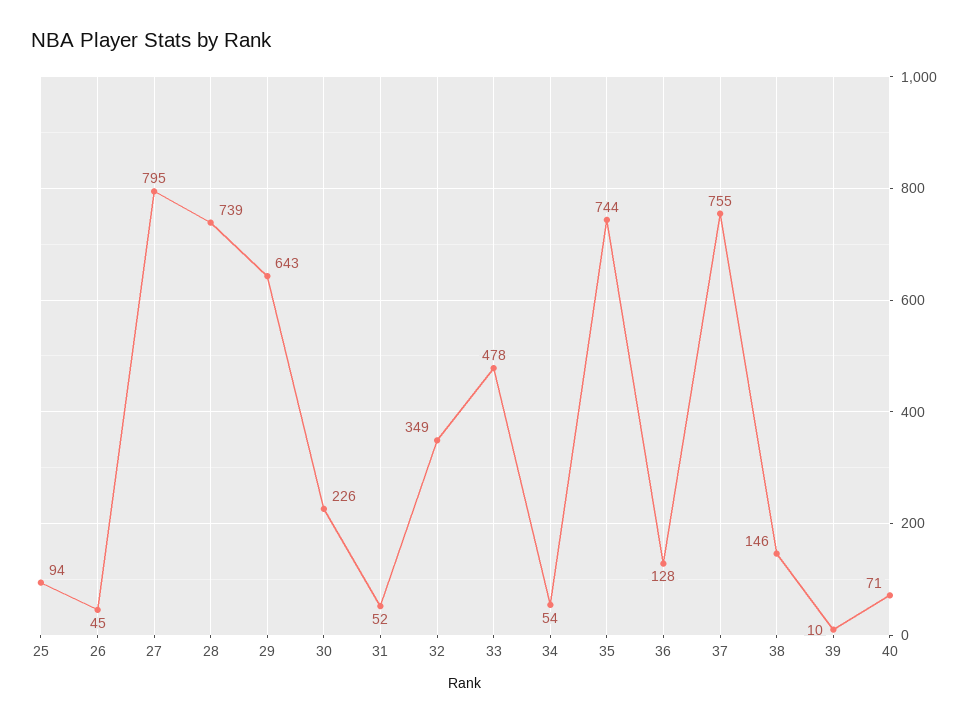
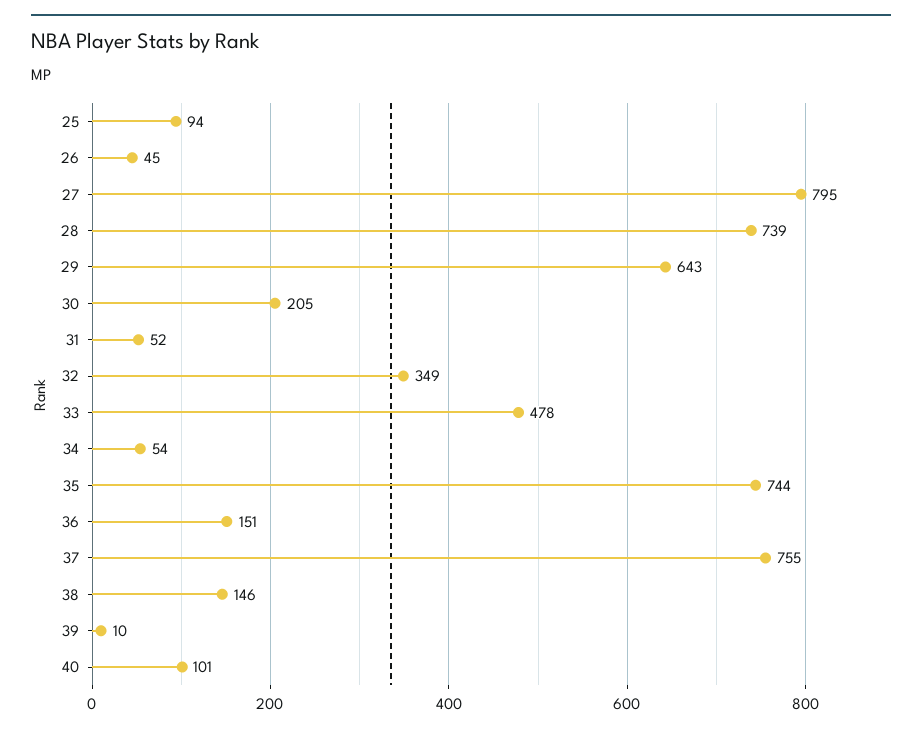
30: 226 -> 205
36: 128 -> 151
40: 71 -> 101

